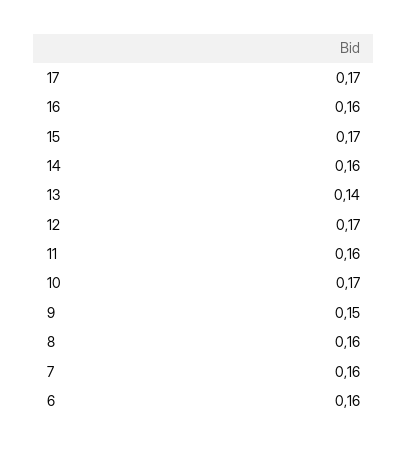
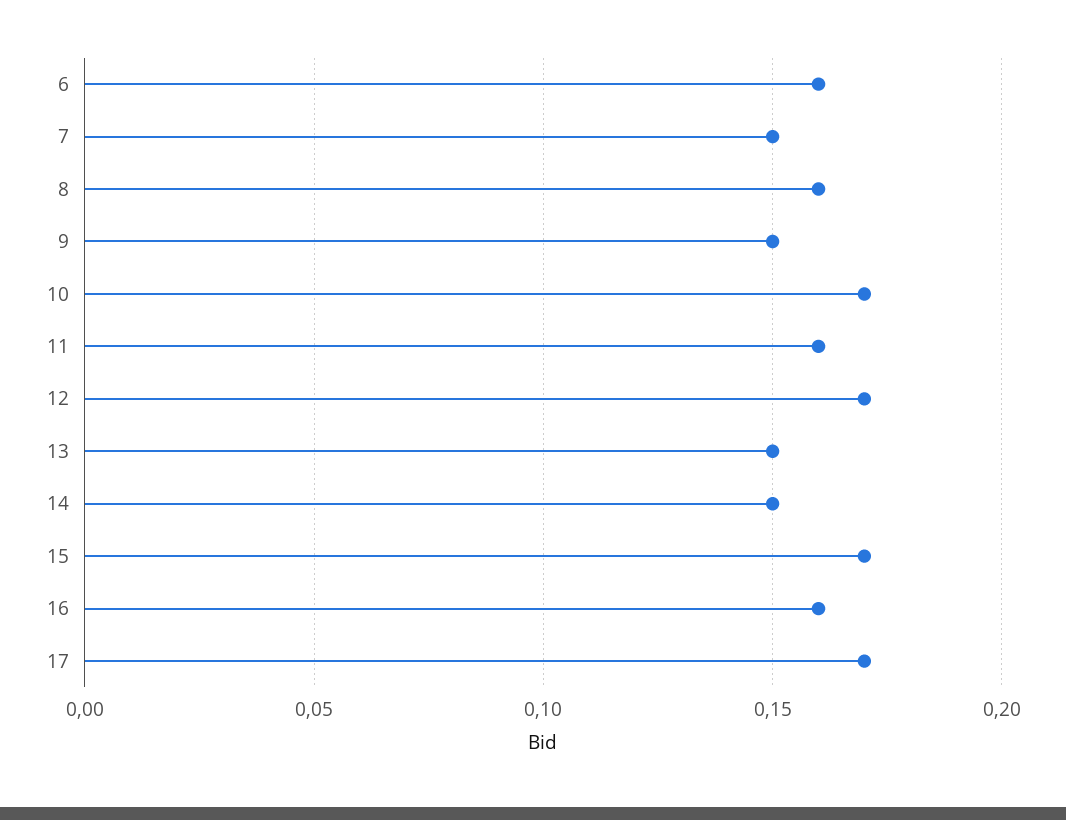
14: 0.16 -> 0.15
13: 0.14 -> 0.15
7: 0.16 -> 0.15

